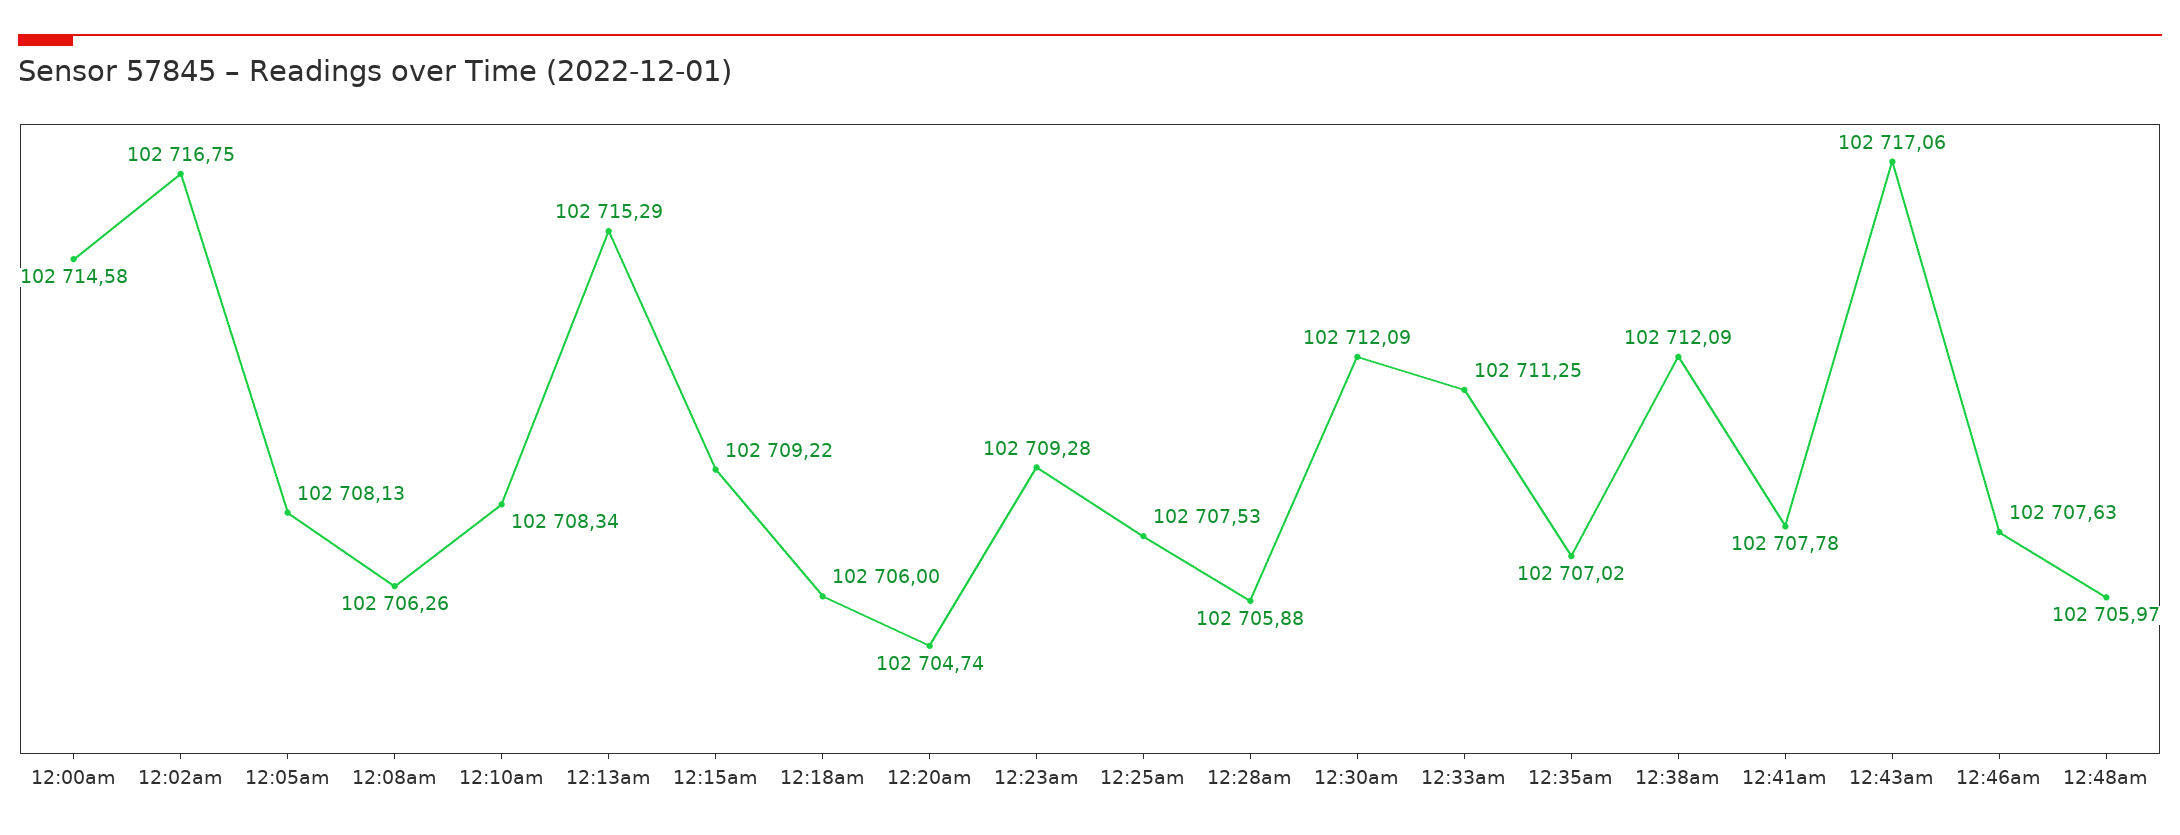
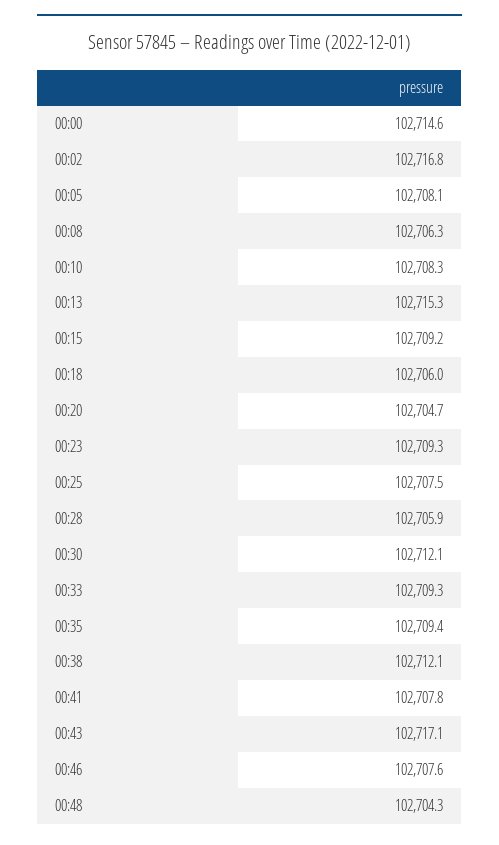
12:33am: 102711.25 -> 102709.3
12:35am: 102707.02 -> 102709.4
12:48am: 102705.97 -> 102704.3

